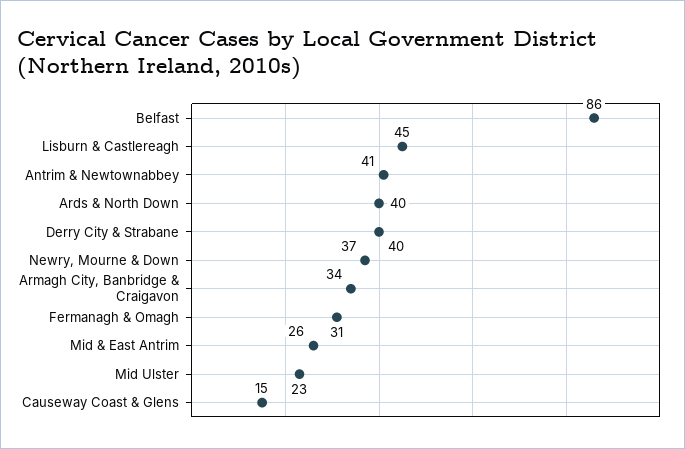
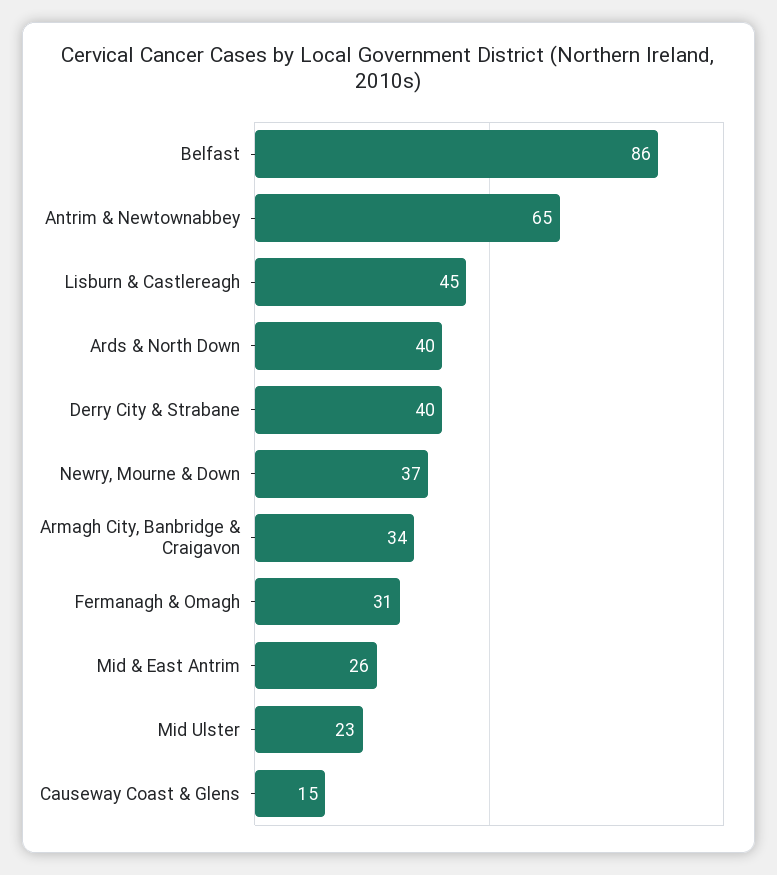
Antrim & Newtownabbey: 41 -> 65

